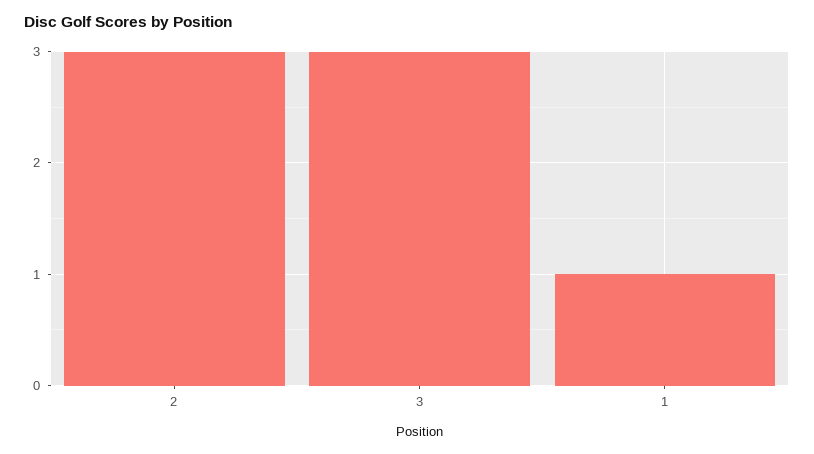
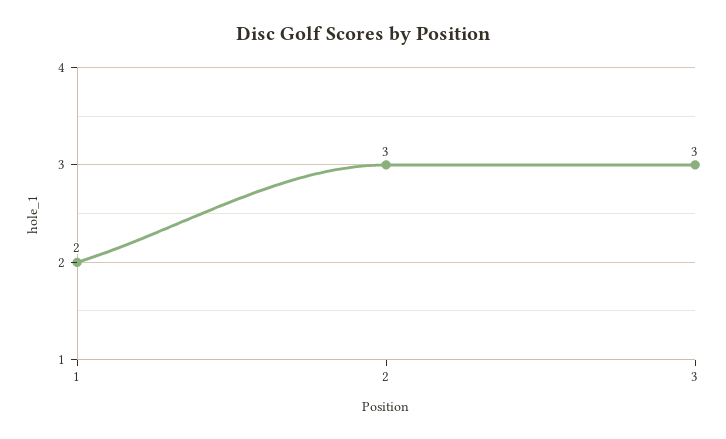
1: 1 -> 2

